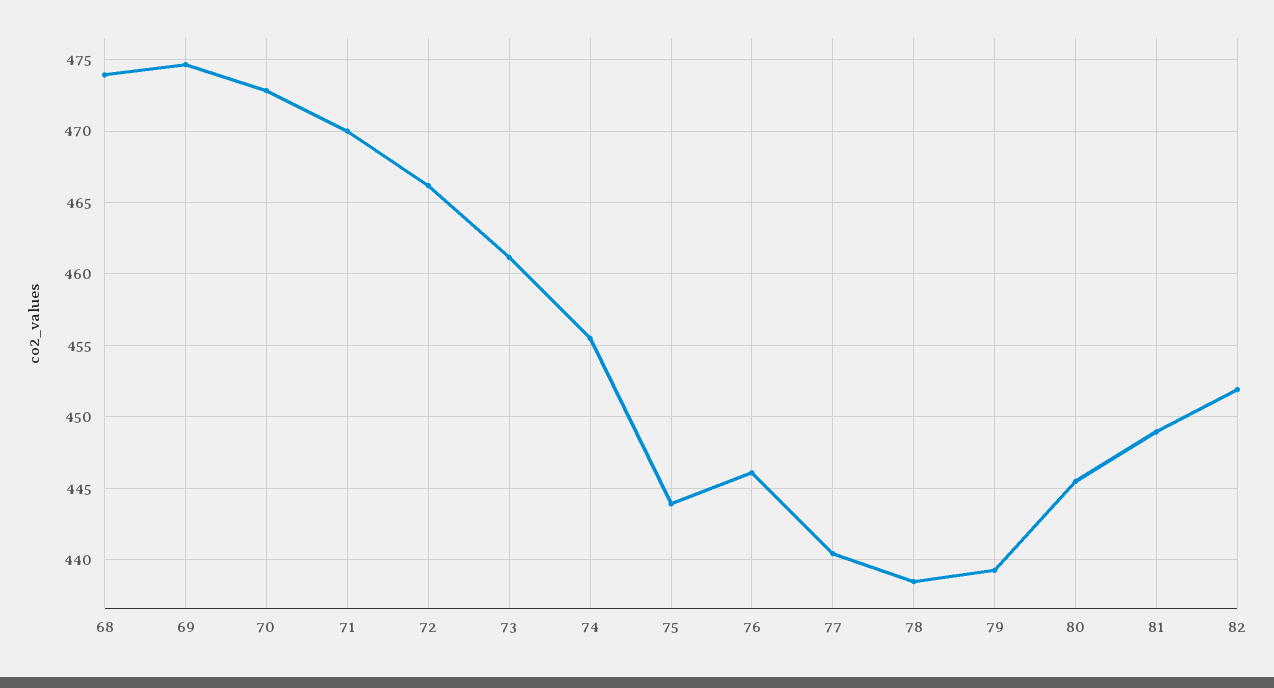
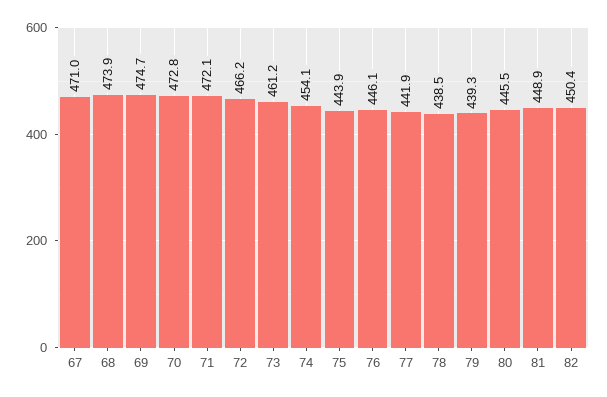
71: 470 -> 472.1
74: 455.5 -> 454.1
77: 440.5 -> 441.9
82: 452 -> 450.4
67: none -> 471

